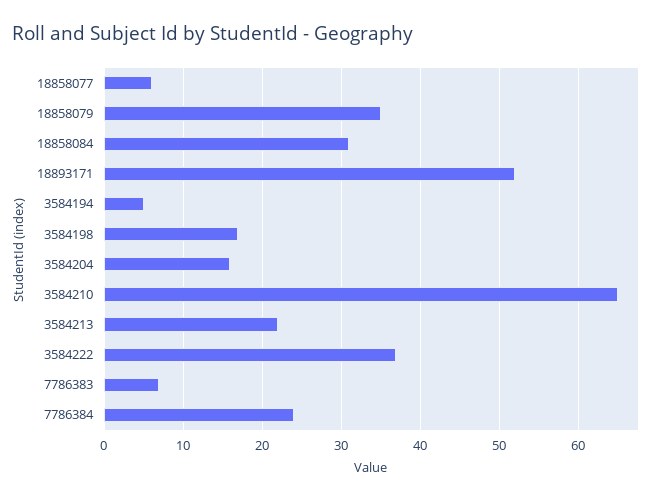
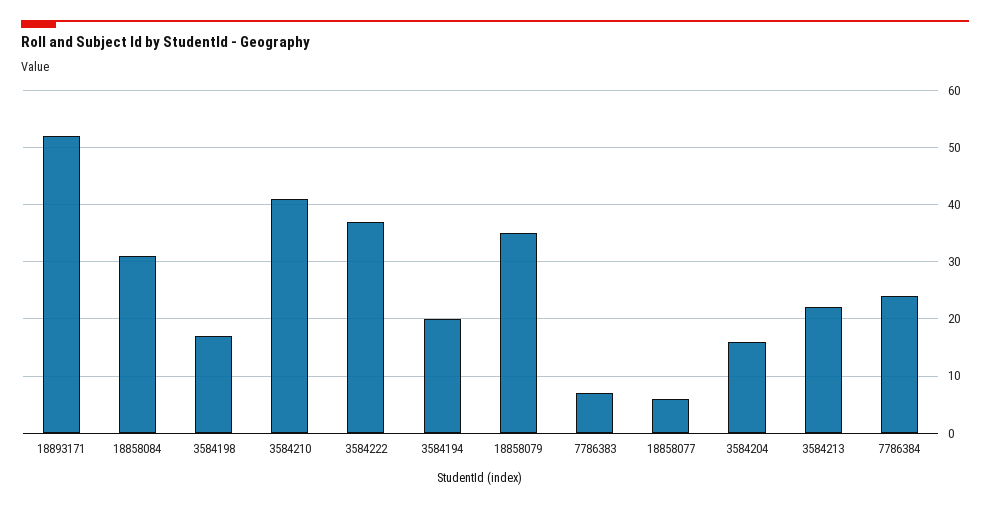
3584194: 5 -> 20
3584210: 65 -> 40

